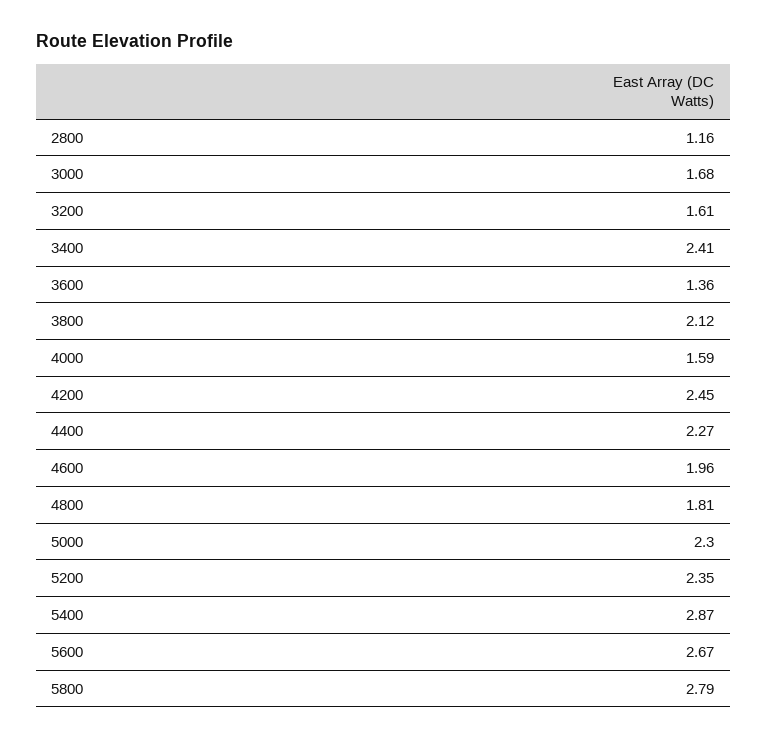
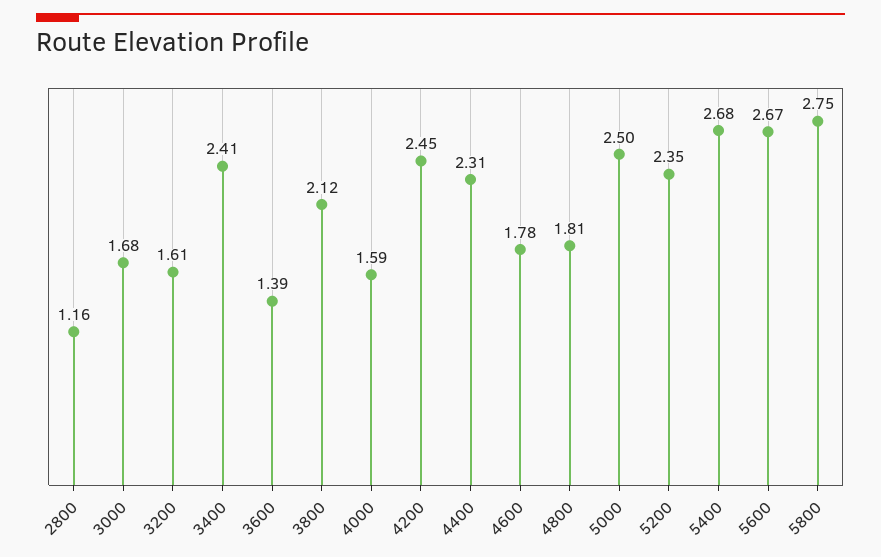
3600: 1.36 -> 1.39
4400: 2.27 -> 2.31
4600: 1.96 -> 1.78
5000: 2.3 -> 2.5
5400: 2.87 -> 2.68
5800: 2.79 -> 2.75

